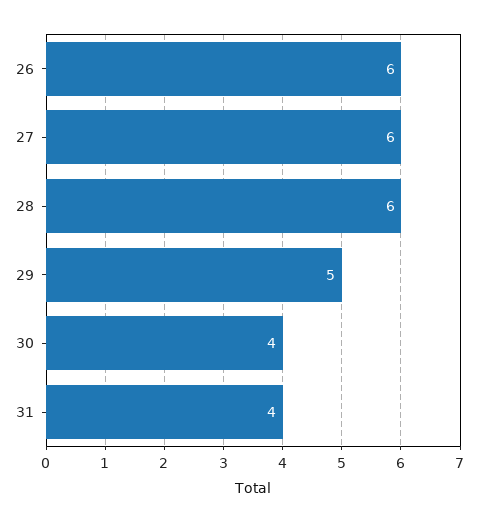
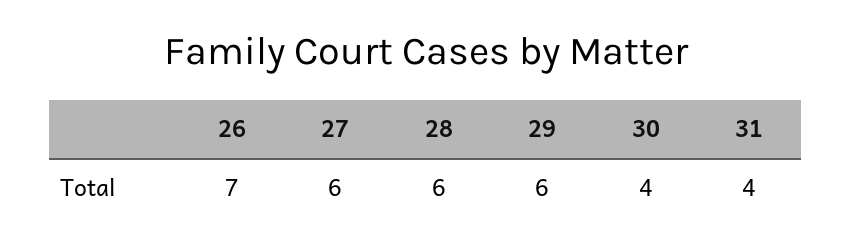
26: 6 -> 7
29: 5 -> 6

